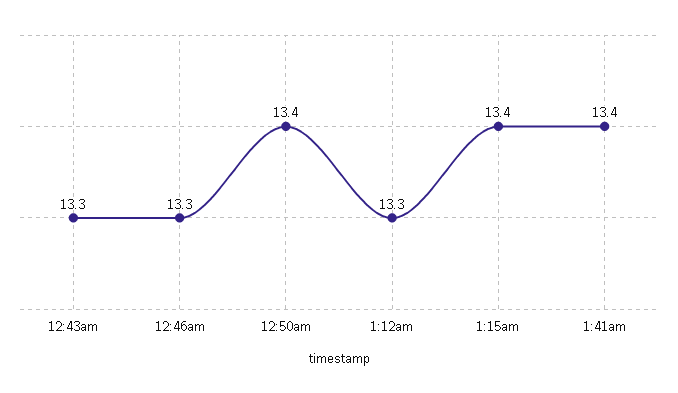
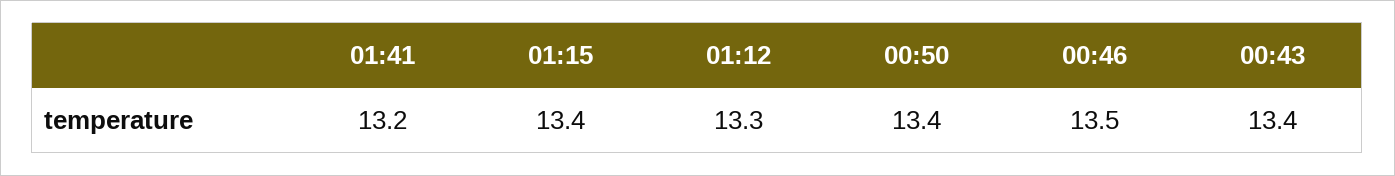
12:43am: 13.3 -> 13.4
12:46am: 13.3 -> 13.5
1:41am: 13.4 -> 13.2

